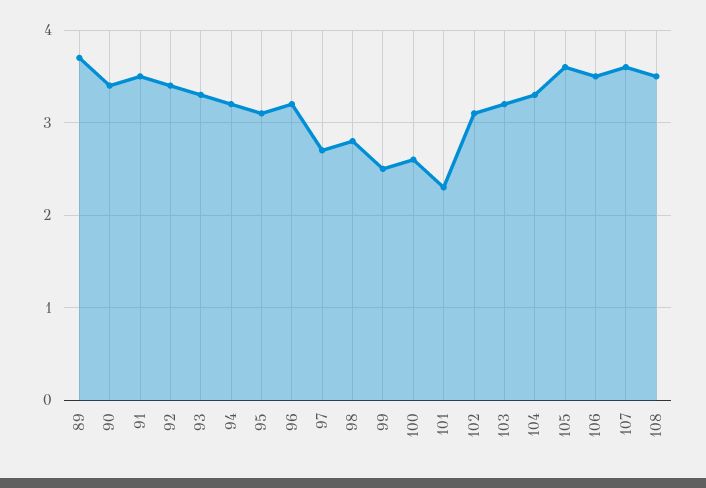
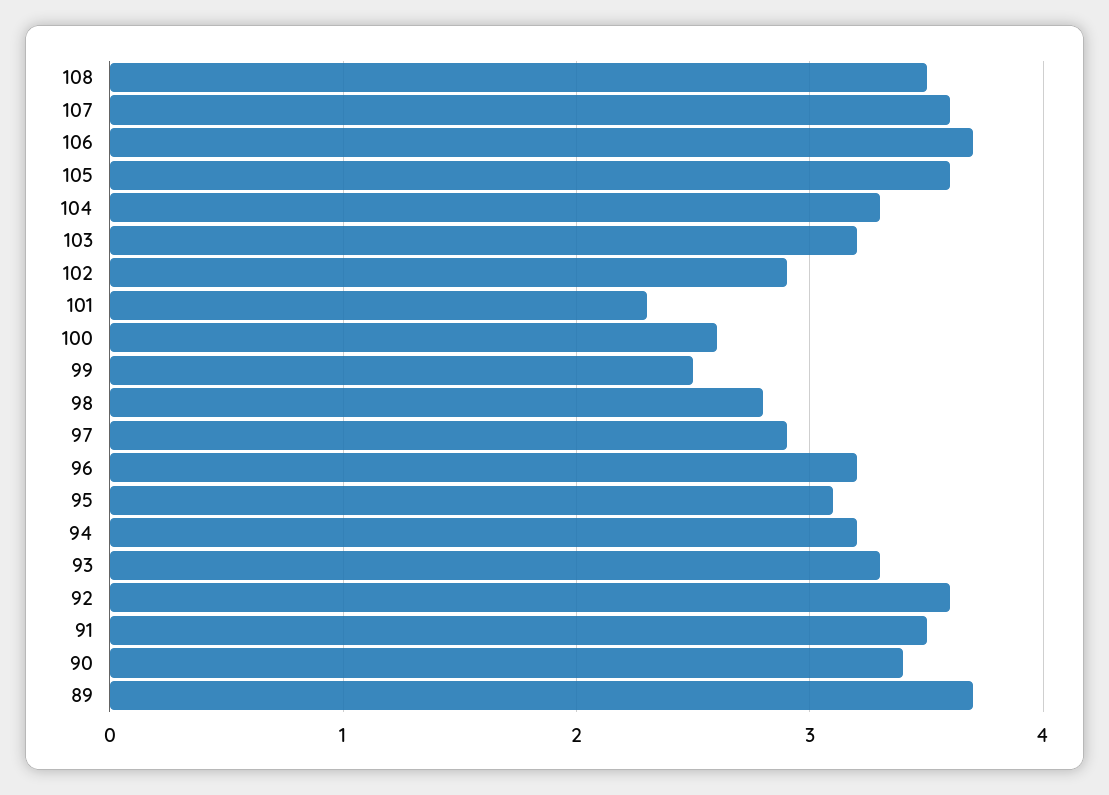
92: 3.4 -> 3.6
97: 2.7 -> 2.9
102: 3.1 -> 2.9
106: 3.5 -> 3.7

